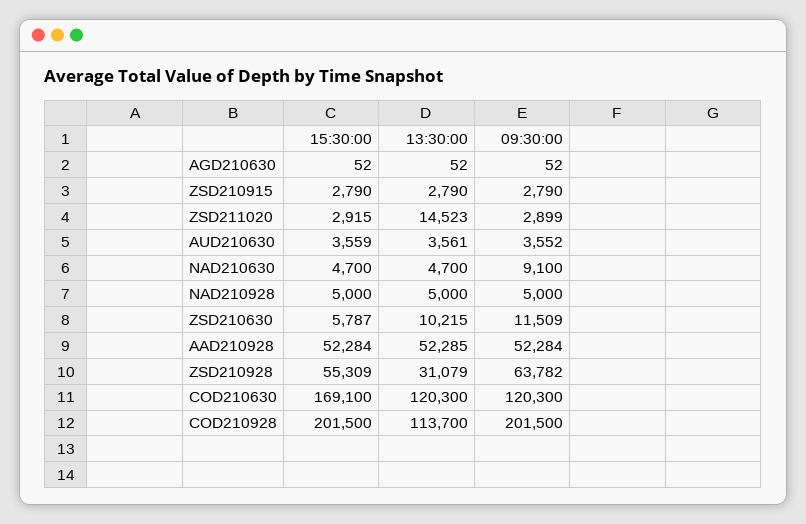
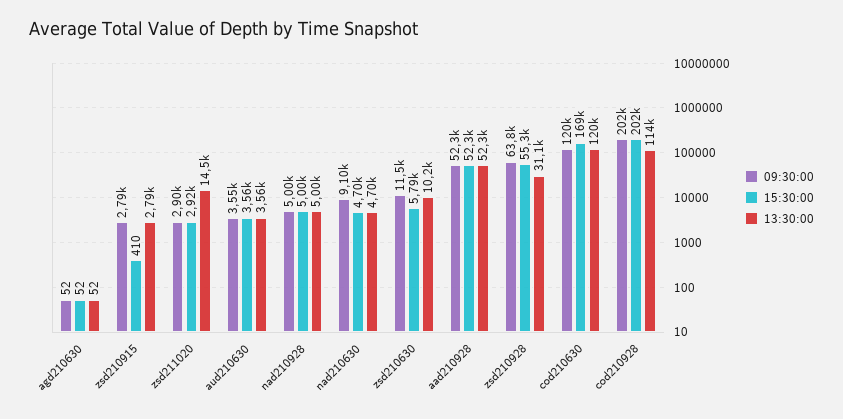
15:30:00, ZSD210915: 2790 -> 410

